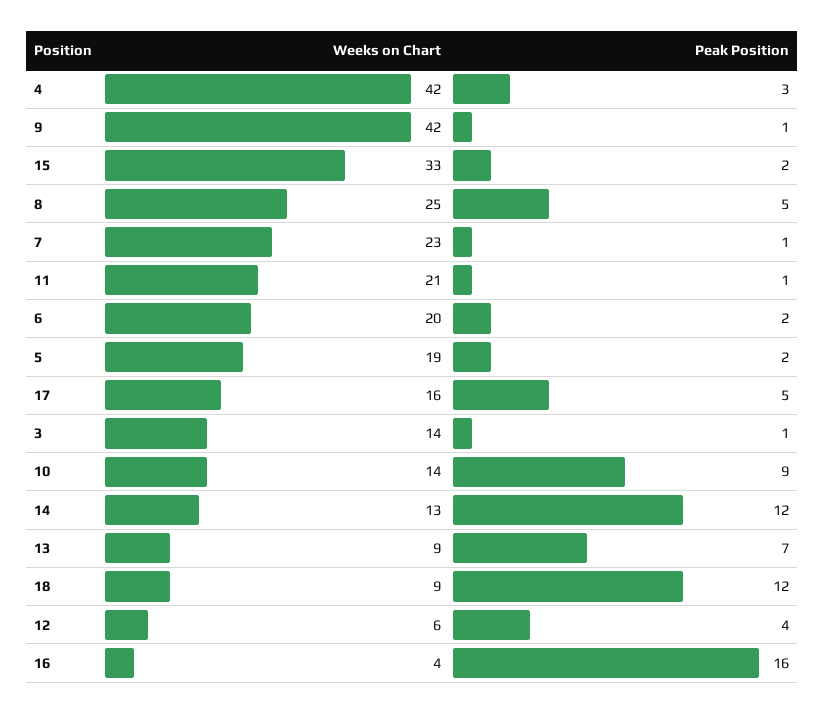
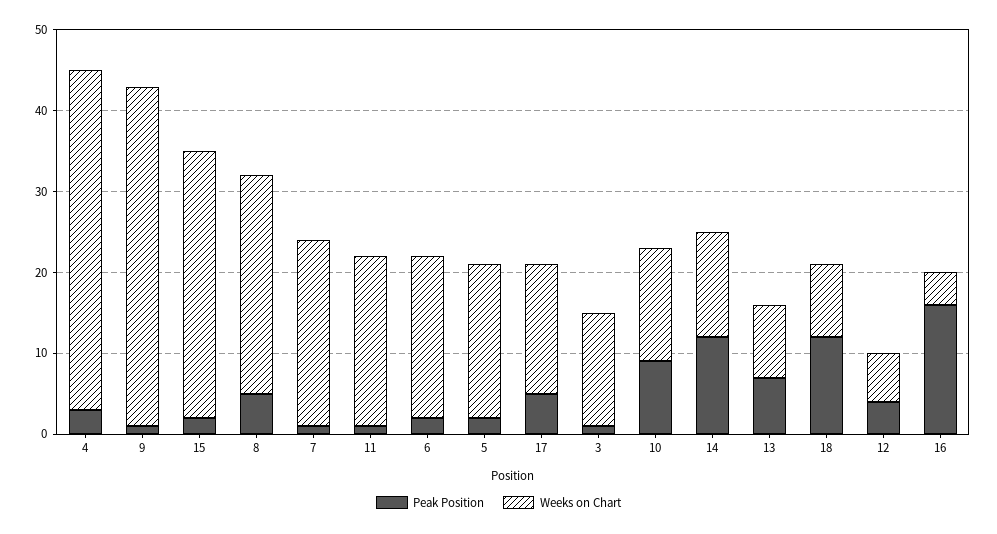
Weeks on Chart, 8: 25 -> 27

